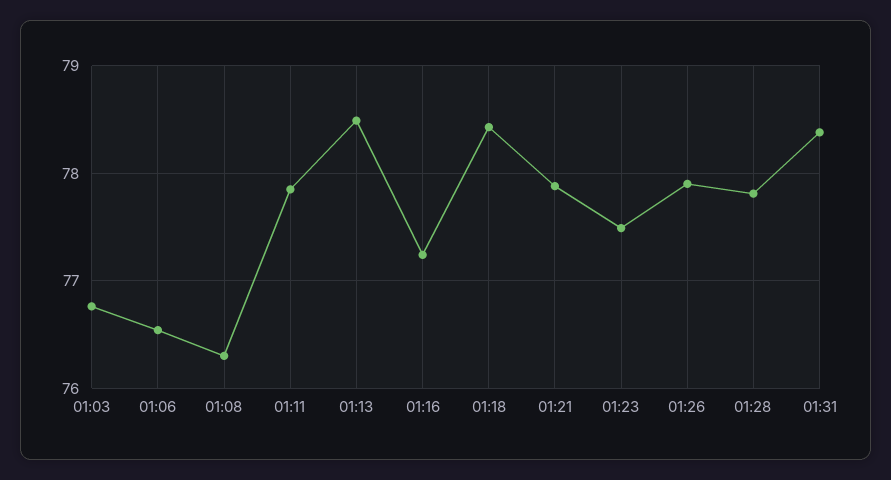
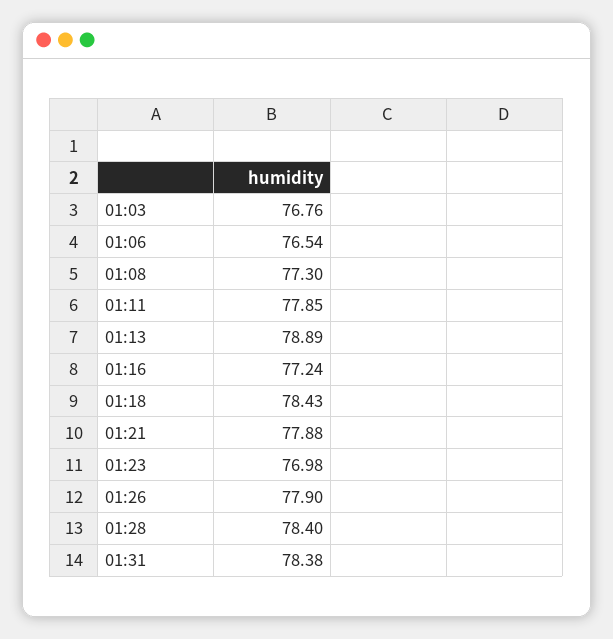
01:08: 76.3 -> 77.3
01:13: 78.5 -> 78.89
01:23: 77.5 -> 76.98
01:28: 77.8 -> 78.4

